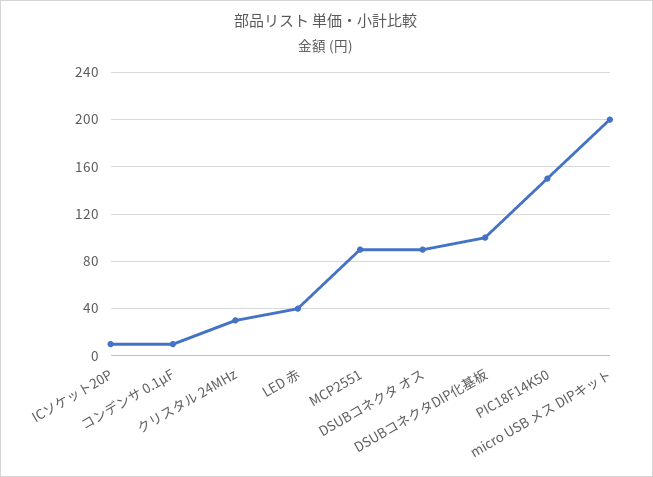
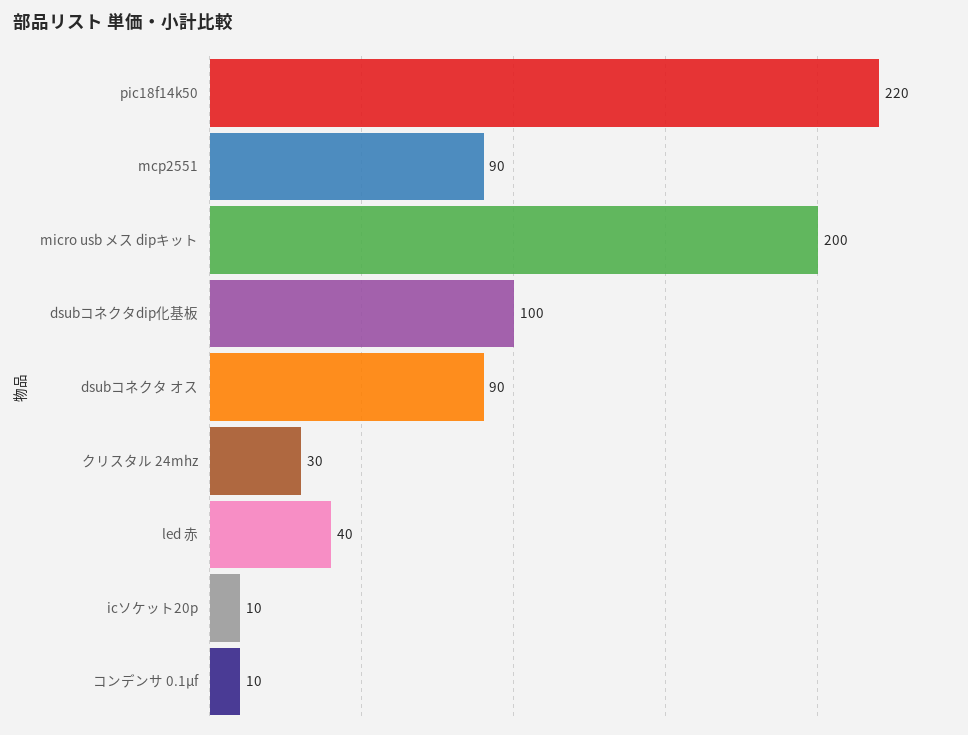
PIC18F14K50: 150 -> 220

